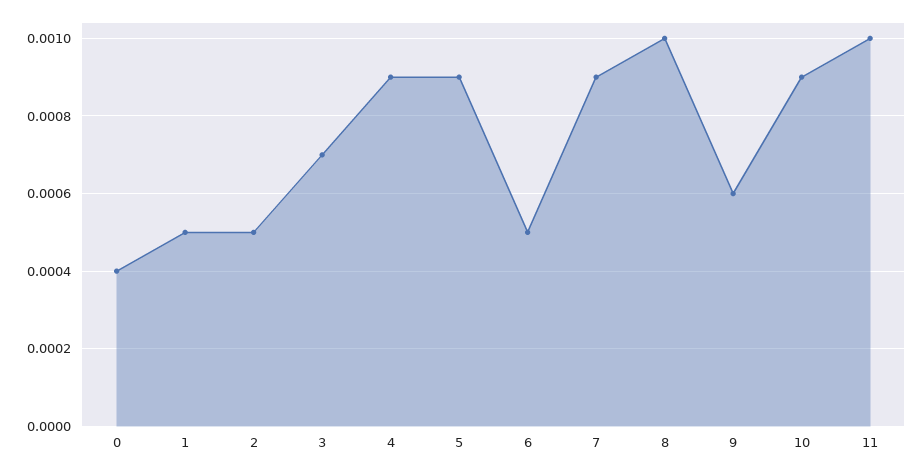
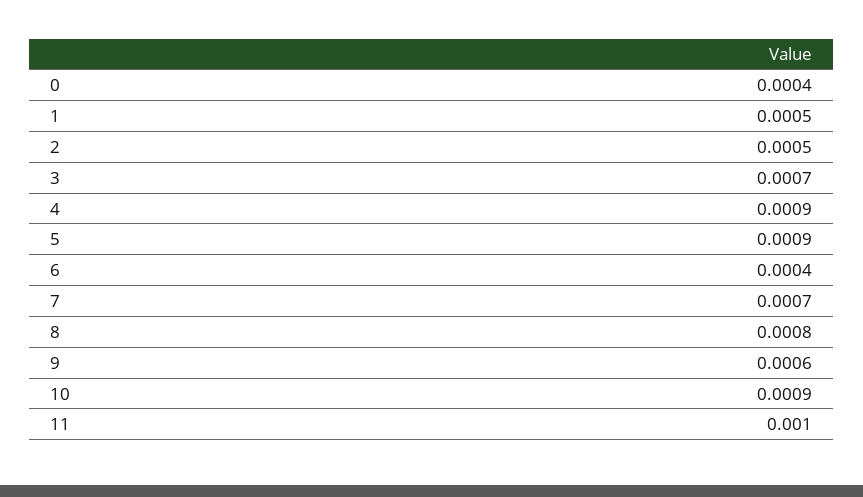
6: 0.0005 -> 0.0004
7: 0.0009 -> 0.0007
8: 0.001 -> 0.0008

